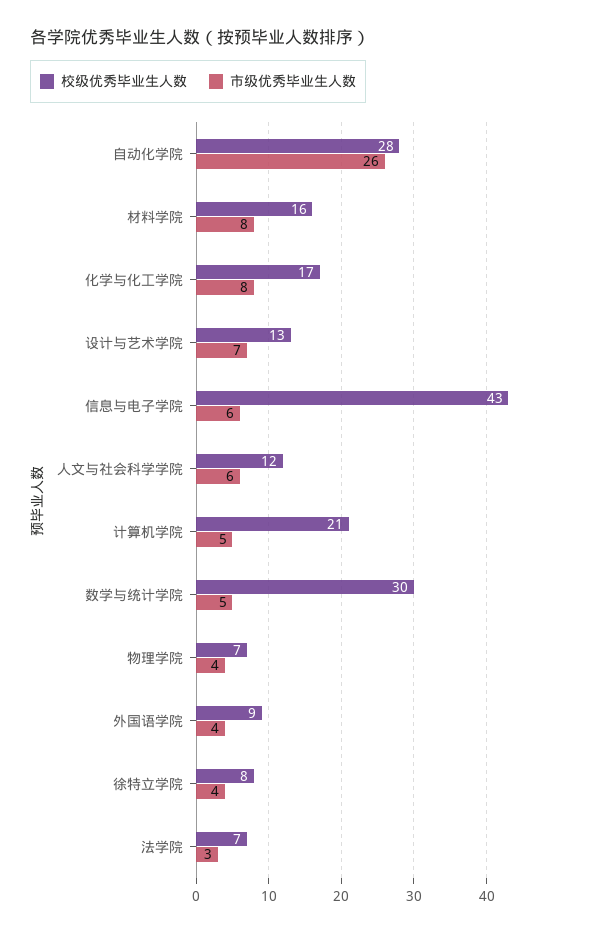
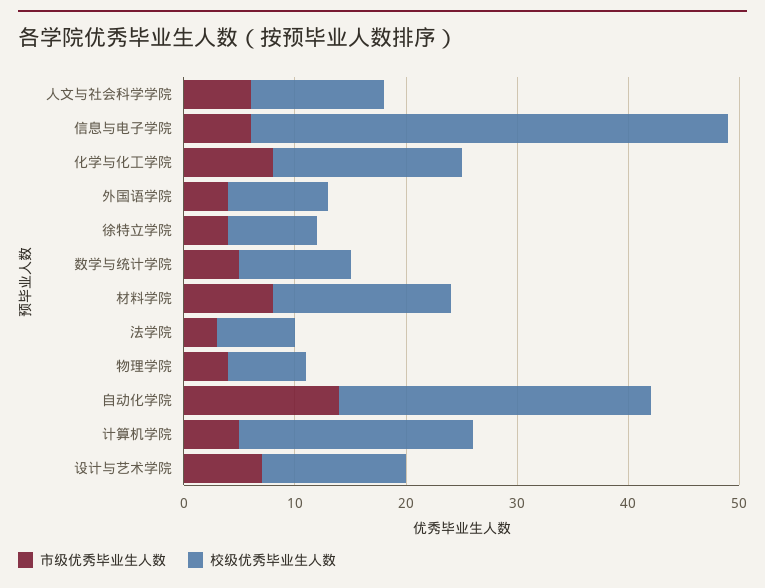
市级优秀毕业生人数, 自动化学院: 26 -> 14
校级优秀毕业生人数, 数学与统计学院: 30 -> 10

